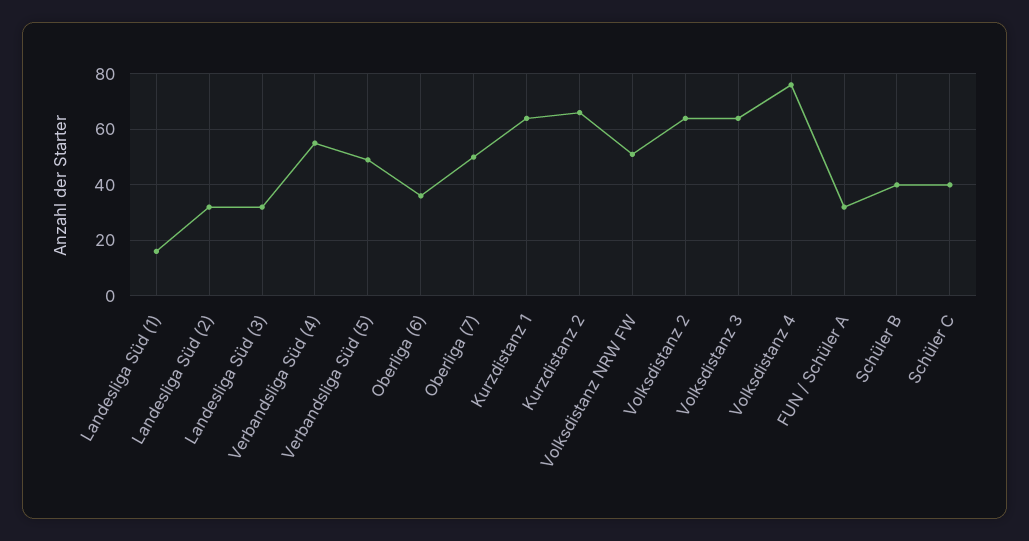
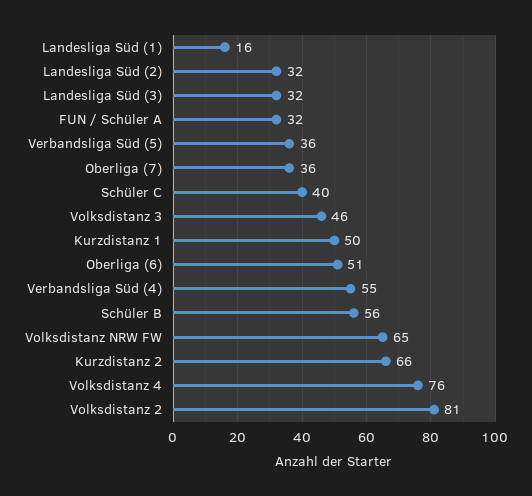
Verbandsliga Süd (5): 50 -> 36
Oberliga (6): 35 -> 51
Oberliga (7): 50 -> 36
Kurzdistanz 1: 65 -> 50
Volksdistanz NRW FW: 50 -> 65
Volksdistanz 2: 65 -> 81
Volksdistanz 3: 65 -> 46
Schüler B: 40 -> 56

